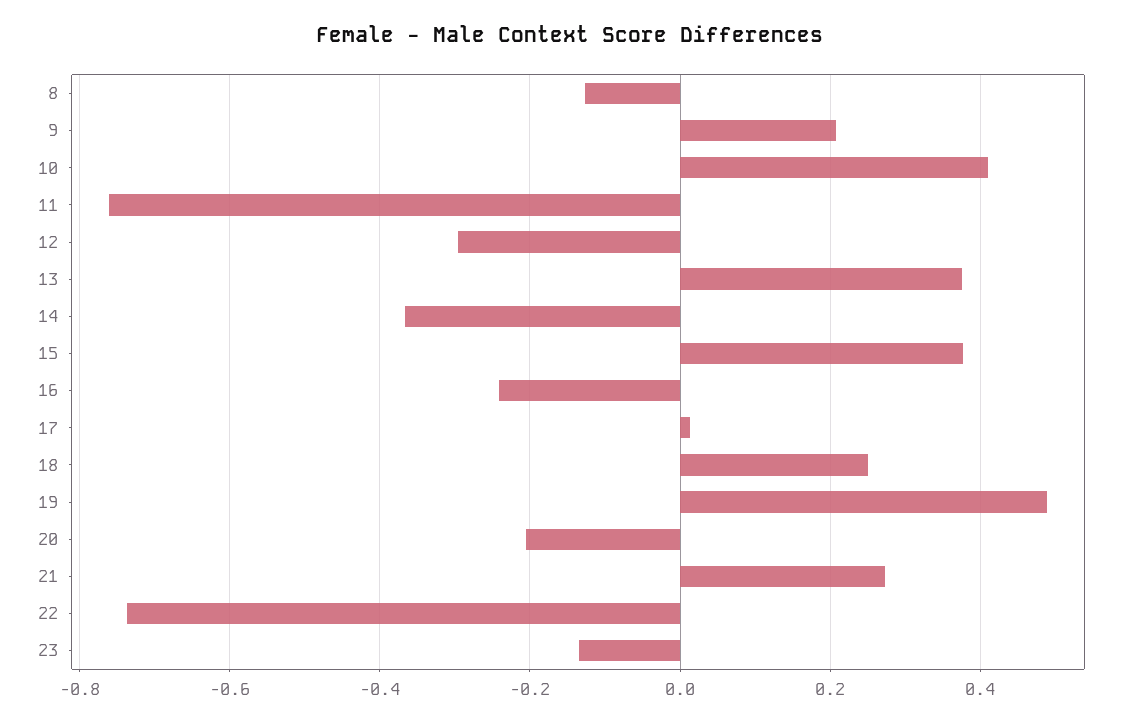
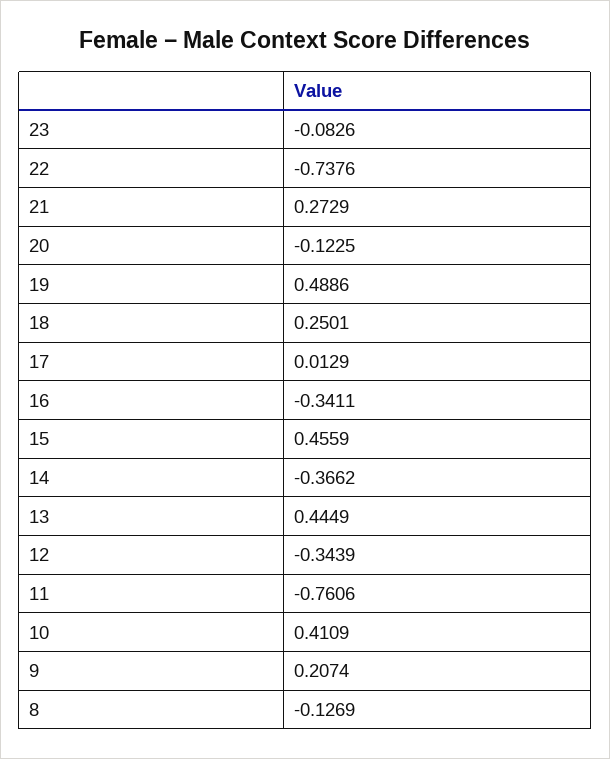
12: -0.3 -> -0.3439
13: 0.38 -> 0.4449
15: 0.38 -> 0.4559
16: -0.24 -> -0.3411
20: -0.2 -> -0.1225
23: -0.14 -> -0.0826

